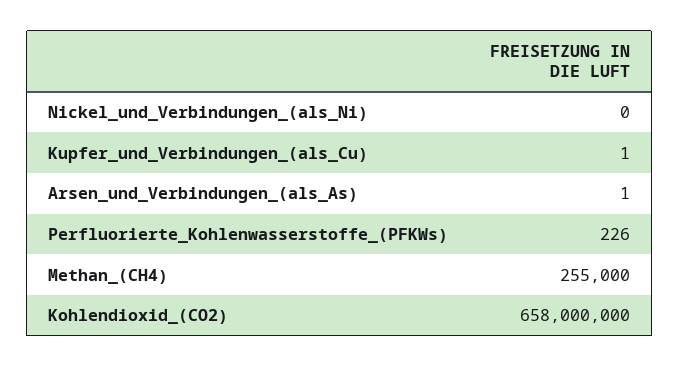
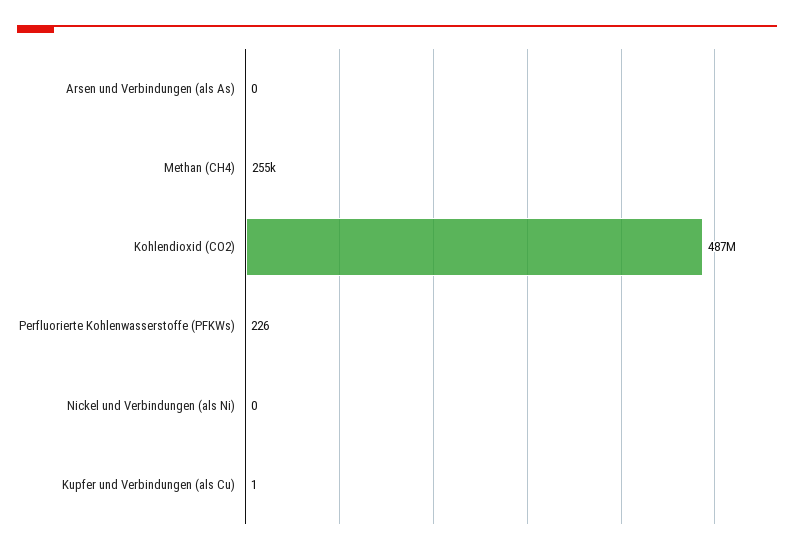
Arsen_und_Verbindungen_(als_As): 1 -> 0
Kohlendioxid_(CO2): 658000000 -> 487000000

